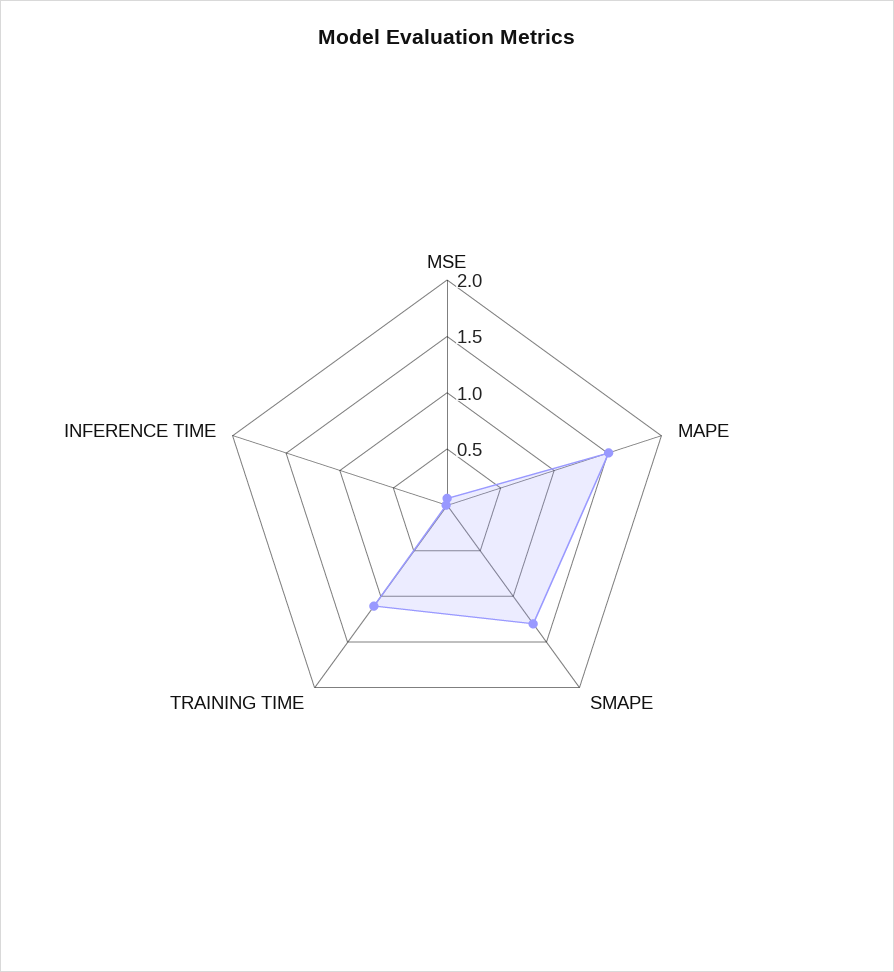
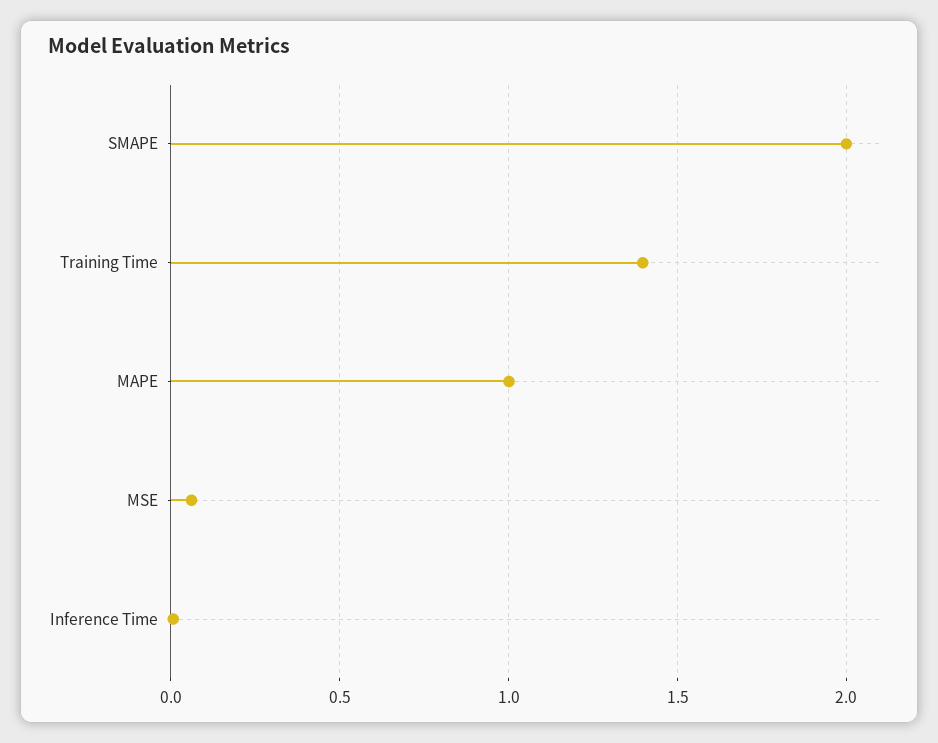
MAPE: 1.5 -> 1
SMAPE: 1.3 -> 2
TRAINING TIME: 1.1 -> 1.4

